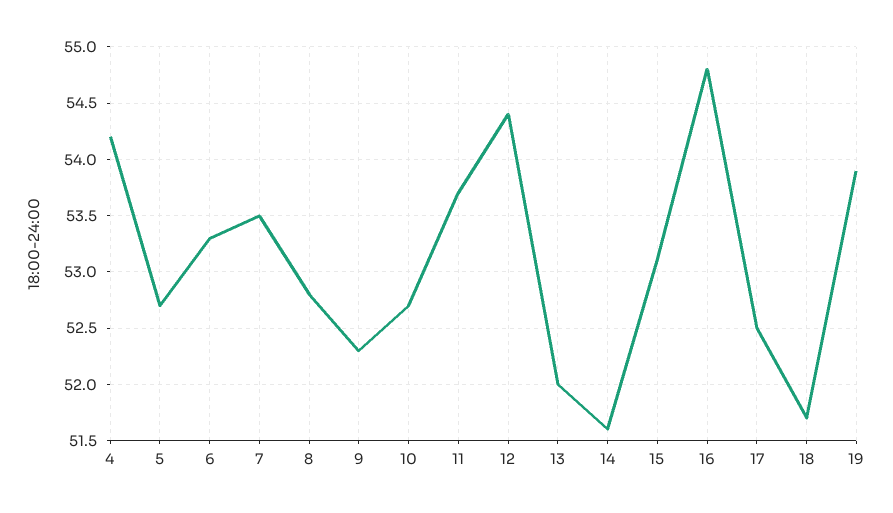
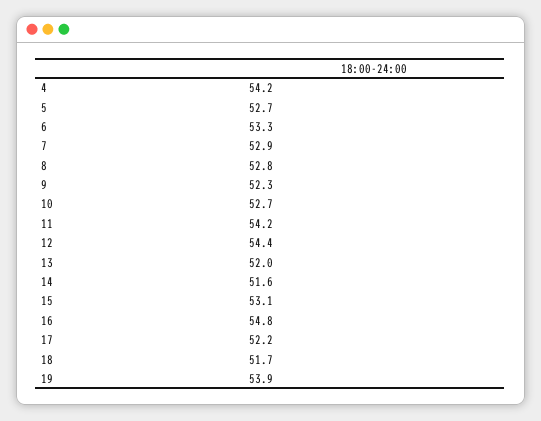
7: 53.5 -> 52.9
11: 53.7 -> 54.2
17: 52.5 -> 52.2

